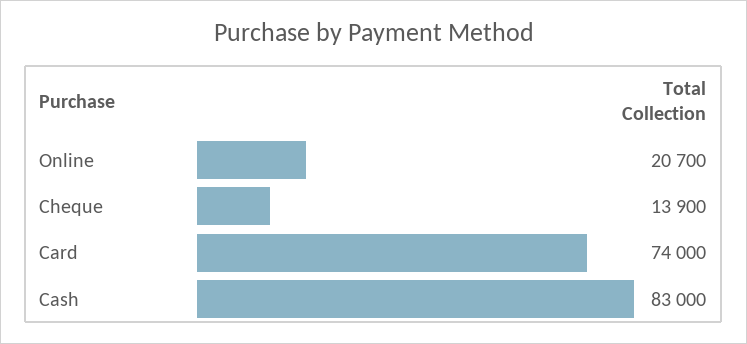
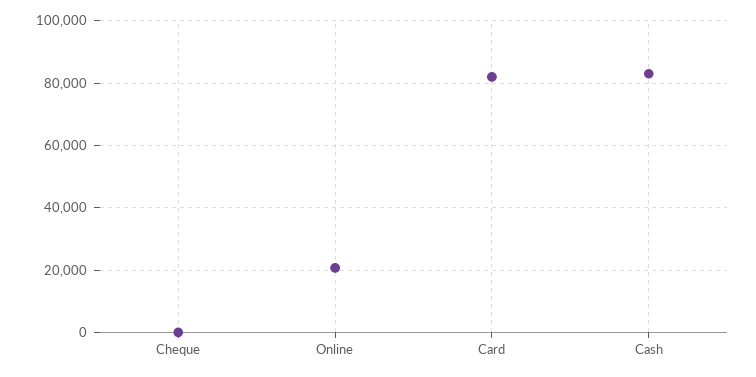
Cheque: 13900 -> 0
Card: 74000 -> 82000

